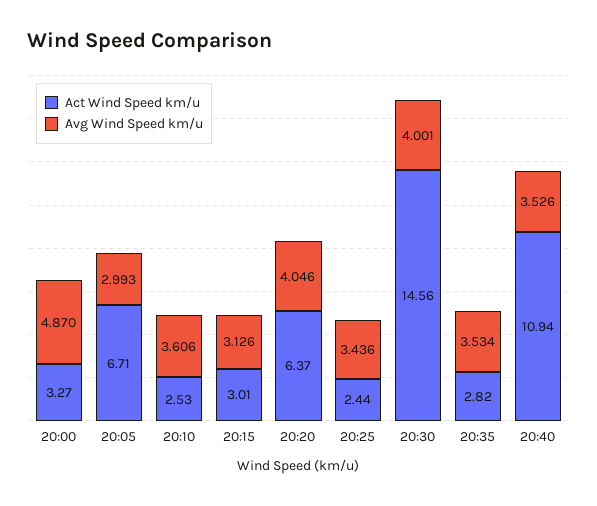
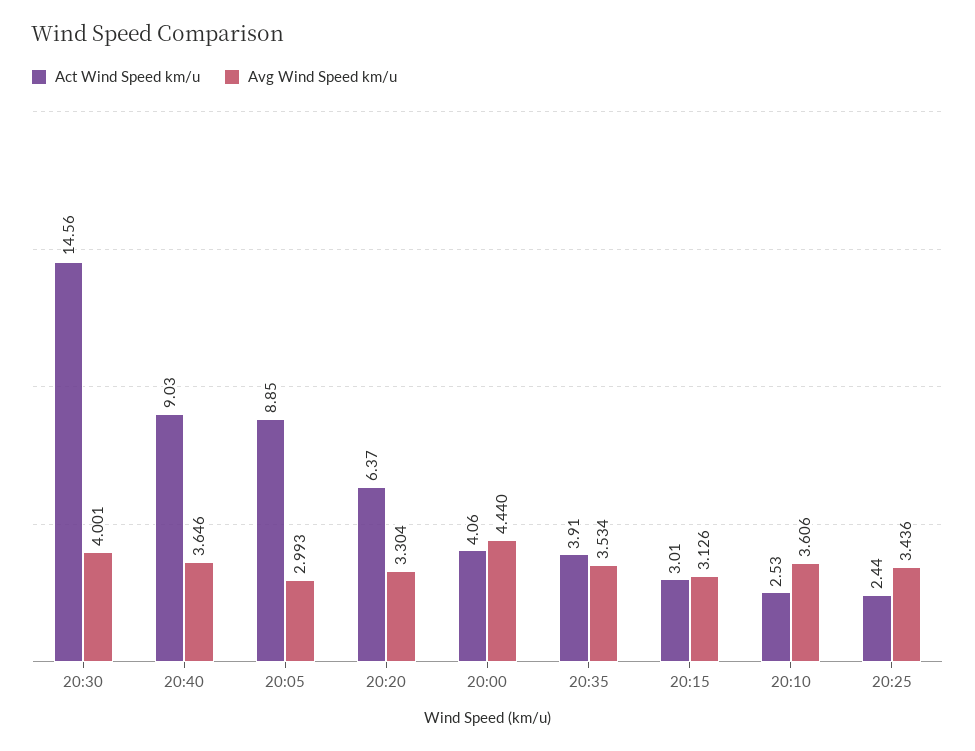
Act Wind Speed km/u, 20:00: 3.27 -> 4.06
Avg Wind Speed km/u, 20:00: 4.87 -> 4.44
Act Wind Speed km/u, 20:05: 6.71 -> 8.85
Avg Wind Speed km/u, 20:20: 4.046 -> 3.304
Act Wind Speed km/u, 20:35: 2.82 -> 3.91
Act Wind Speed km/u, 20:40: 10.94 -> 9.03
Avg Wind Speed km/u, 20:40: 3.526 -> 3.646

